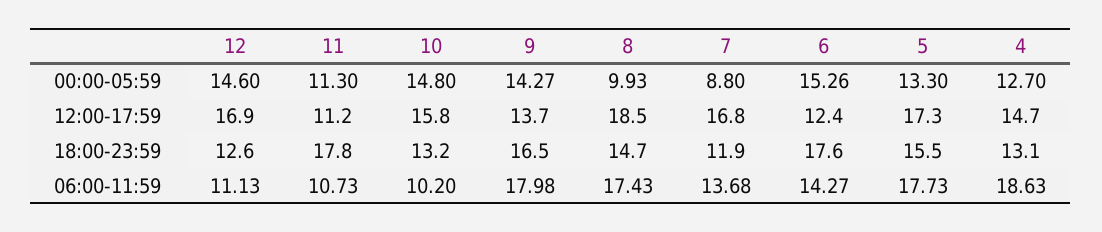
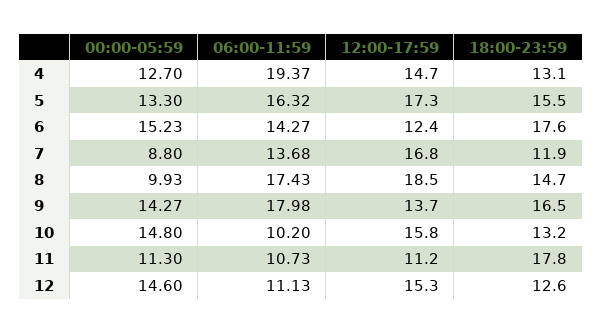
6, 00:00-05:59: 15.26 -> 15.23
12, 12:00-17:59: 16.9 -> 15.3
5, 06:00-11:59: 17.73 -> 16.32
4, 06:00-11:59: 18.63 -> 19.37

